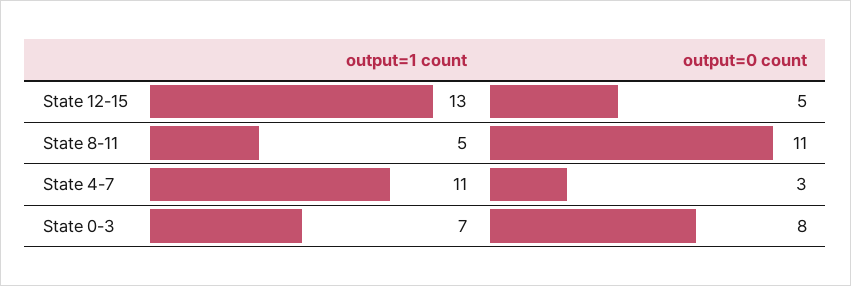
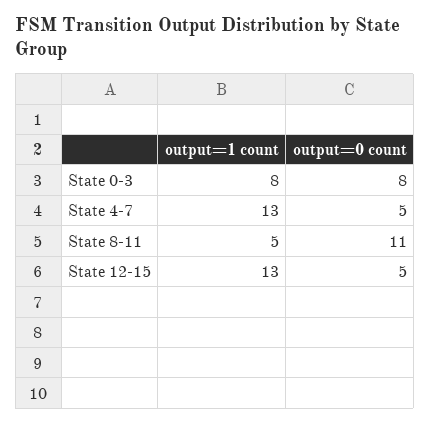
output=1 count, State 4-7: 11 -> 13
output=0 count, State 4-7: 3 -> 5
output=1 count, State 0-3: 7 -> 8

